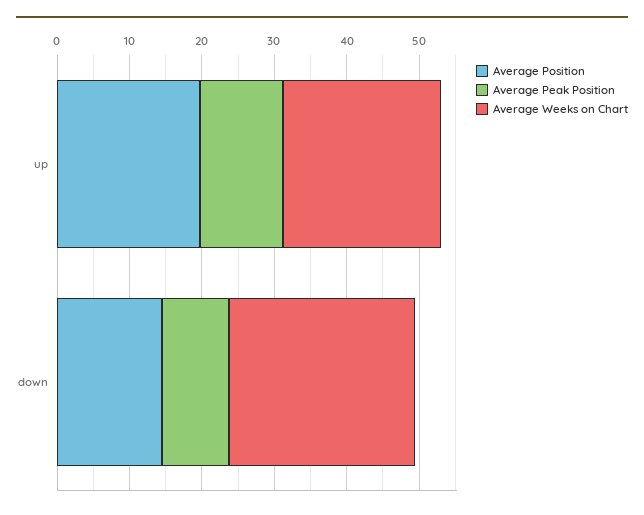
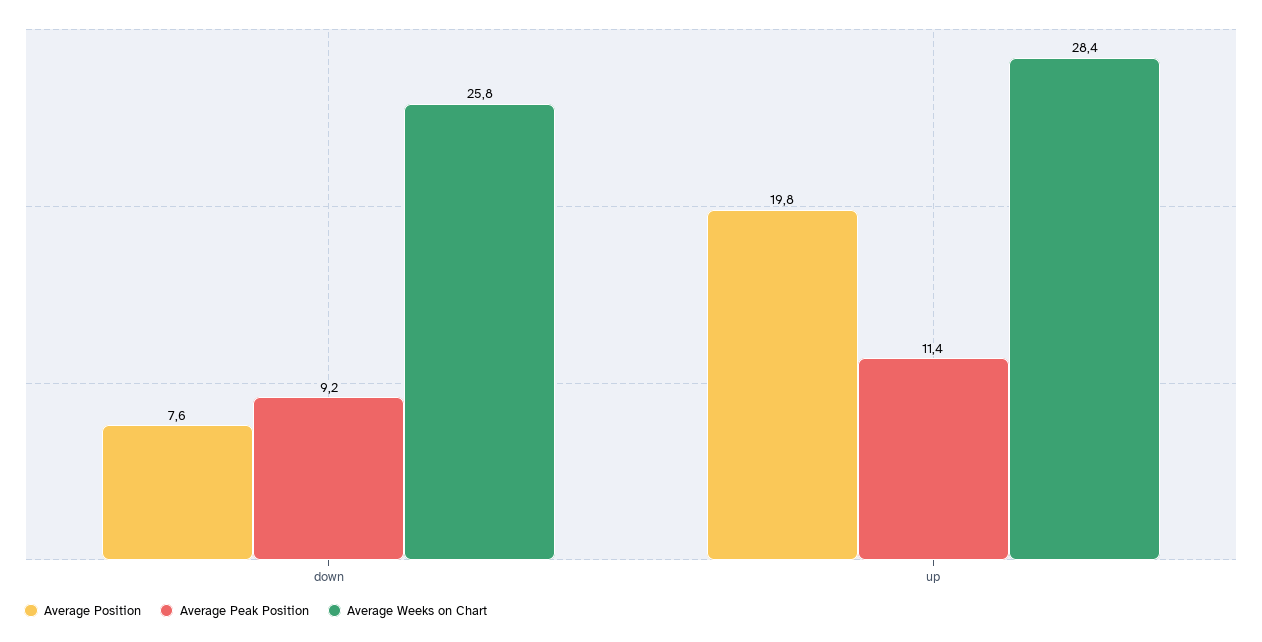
Average Weeks on Chart, up: 22 -> 28.4
Average Position, down: 14 -> 7.6

